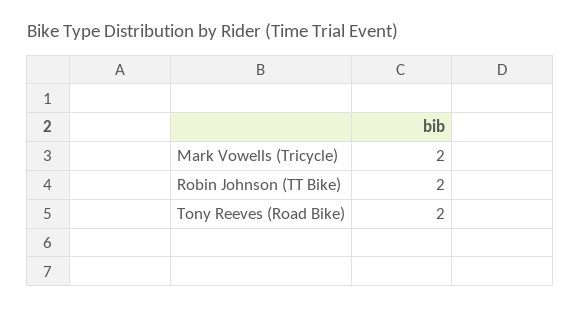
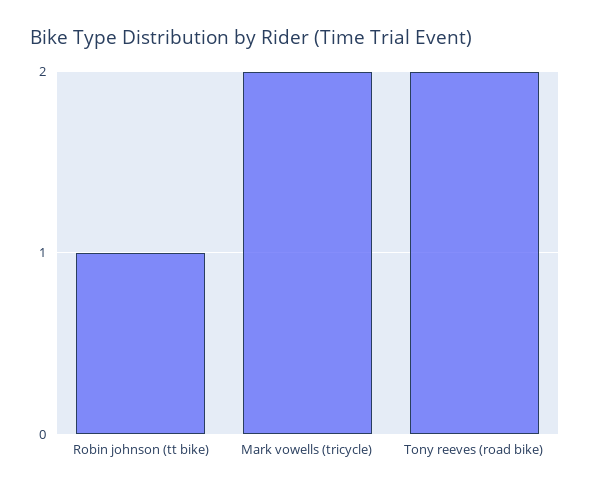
Robin Johnson (TT Bike): 2 -> 1

